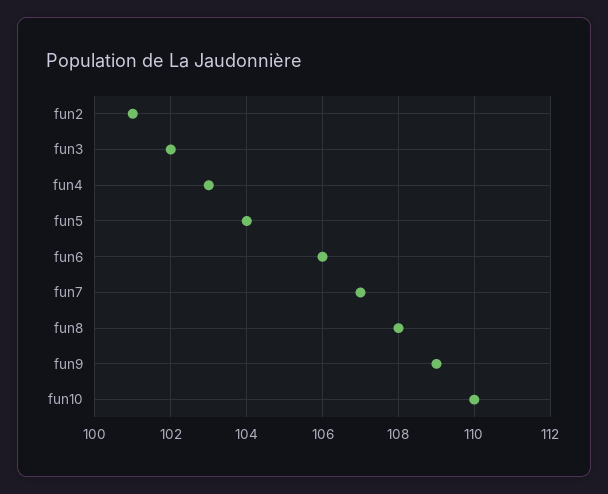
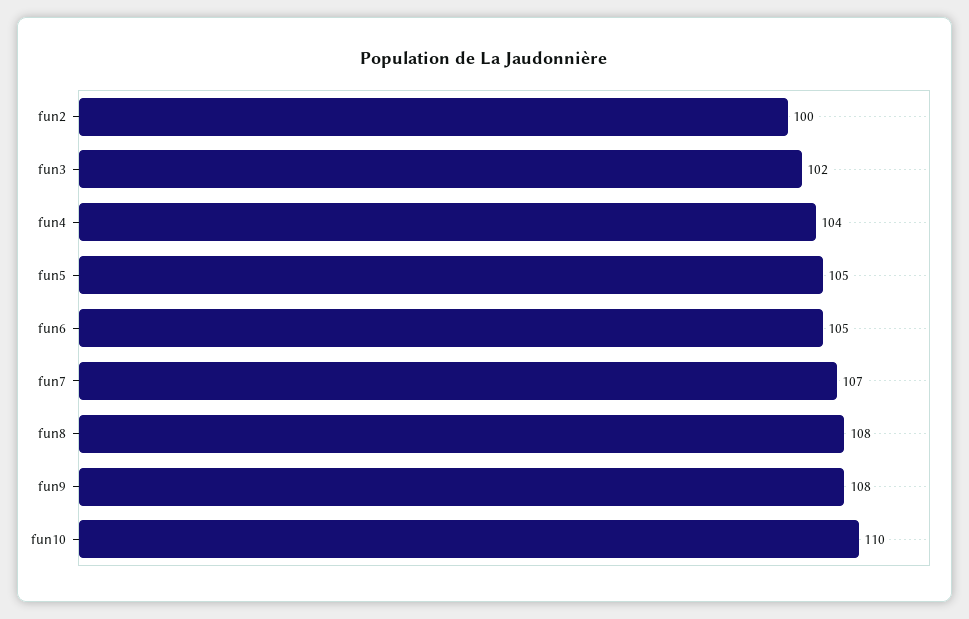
fun2: 101 -> 100
fun4: 103 -> 104
fun5: 104 -> 105
fun6: 106 -> 105
fun9: 109 -> 108

